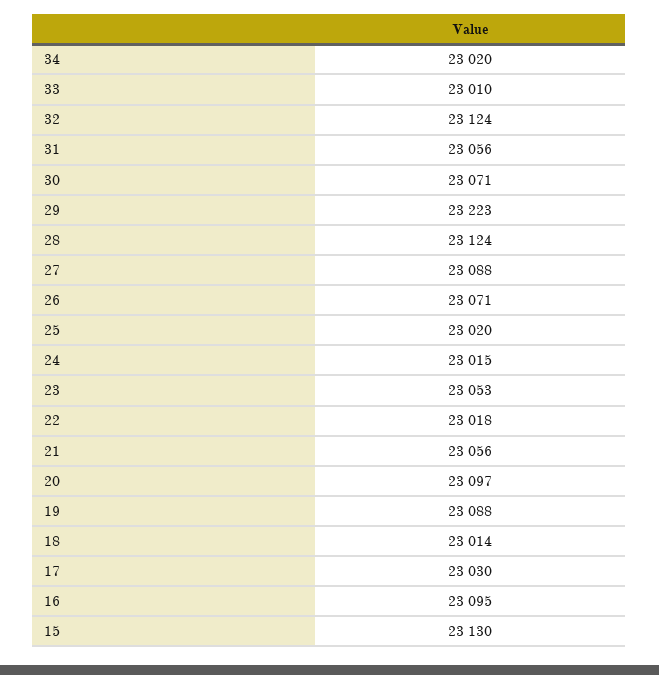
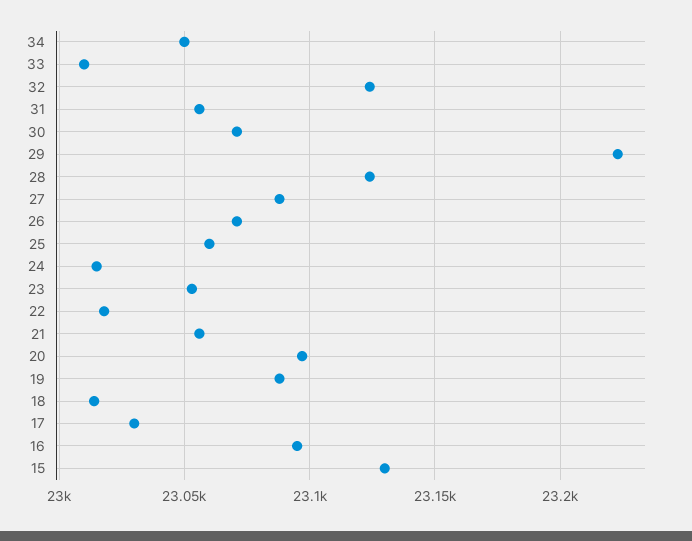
34: 23020 -> 23050
25: 23020 -> 23060

